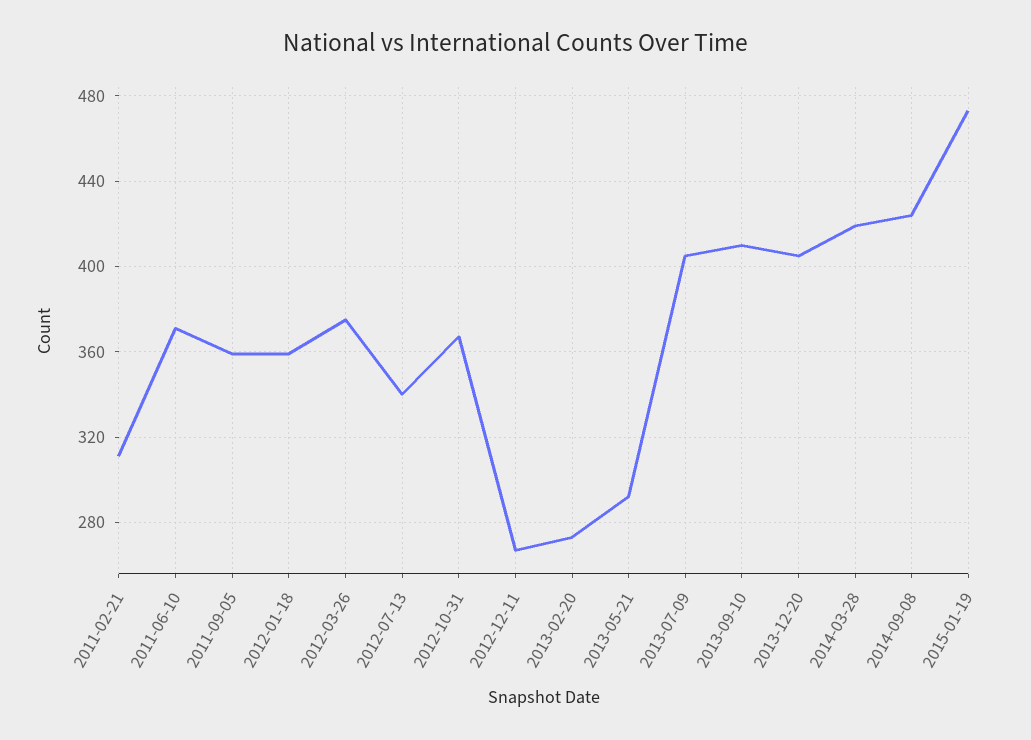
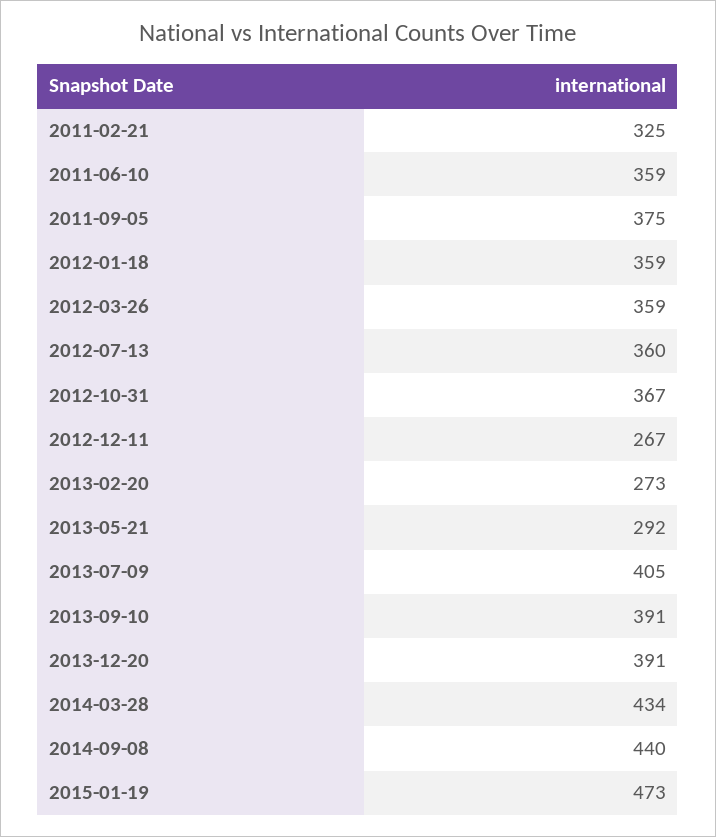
2011-02-21: 310 -> 325
2011-06-10: 370 -> 359
2011-09-05: 360 -> 375
2012-03-26: 375 -> 359
2012-07-13: 340 -> 360
2013-09-10: 410 -> 391
2013-12-20: 405 -> 391
2014-03-28: 420 -> 434
2014-09-08: 425 -> 440

